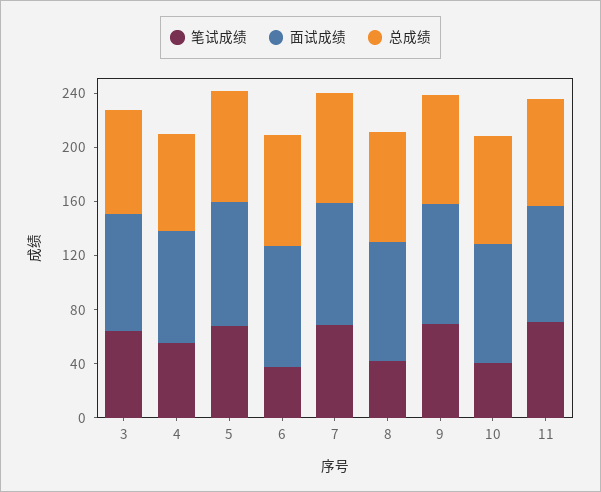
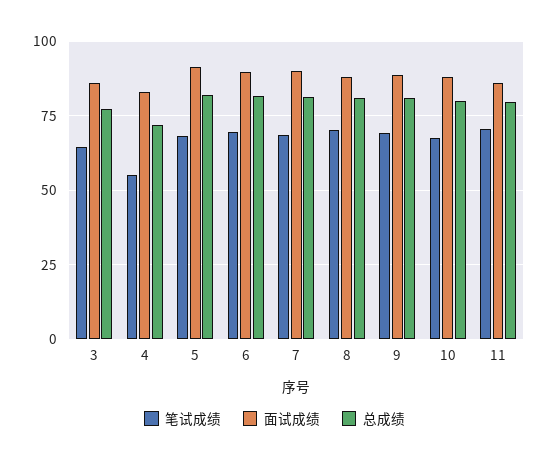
笔试成绩, 6: 40 -> 70
笔试成绩, 8: 40 -> 70
笔试成绩, 10: 40 -> 67.5

